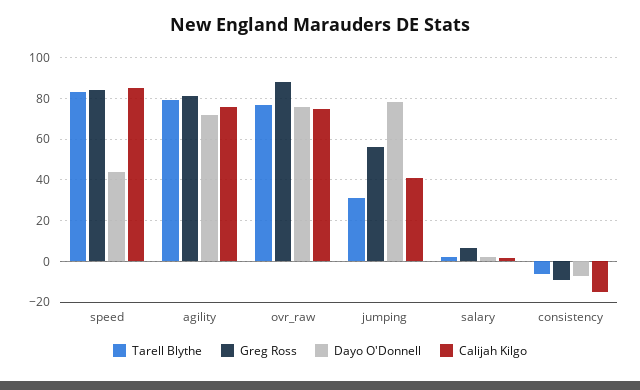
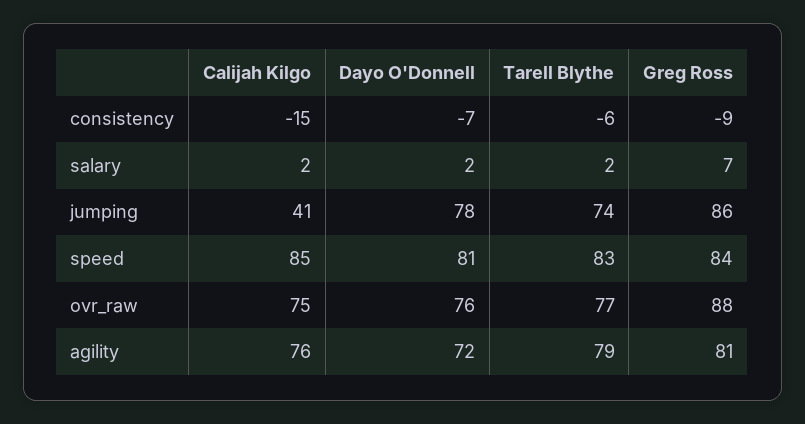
Dayo O'Donnell, speed: 45 -> 81
Tarell Blythe, jumping: 30 -> 74
Greg Ross, jumping: 55 -> 86

